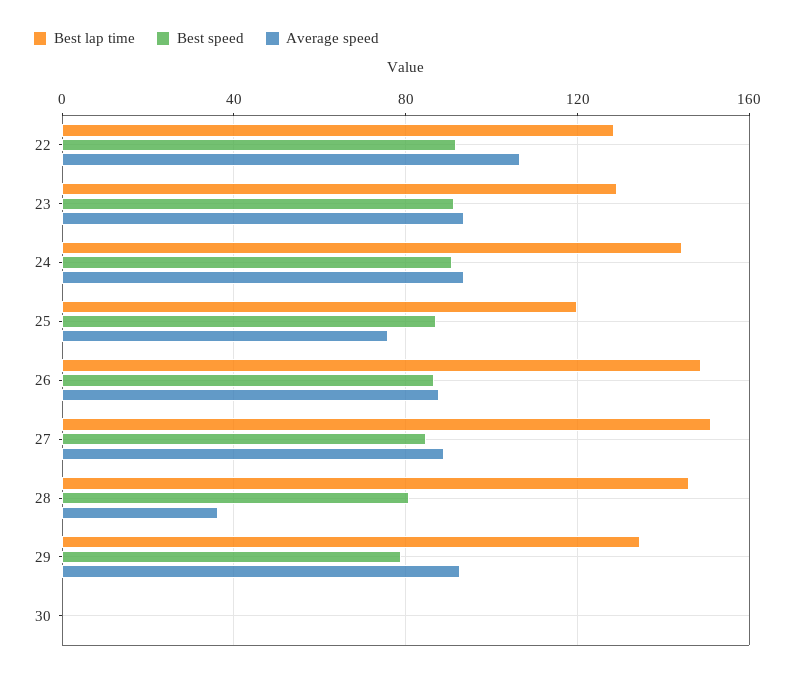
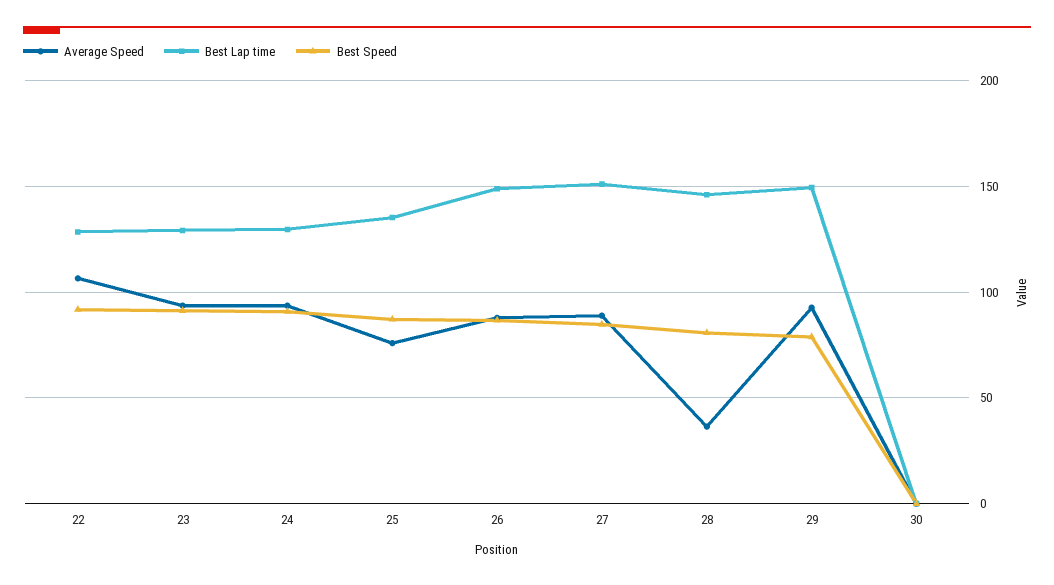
Best lap time, 24: 145 -> 130
Best lap time, 25: 120 -> 135
Best lap time, 29: 135 -> 150

